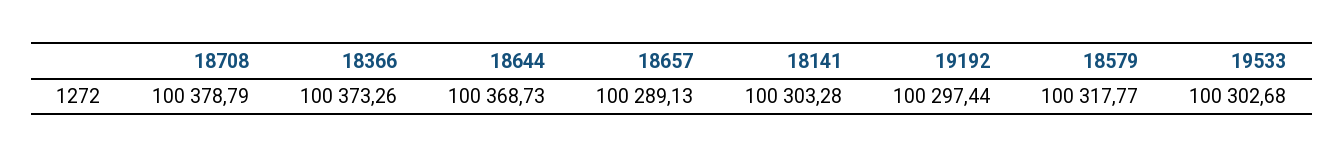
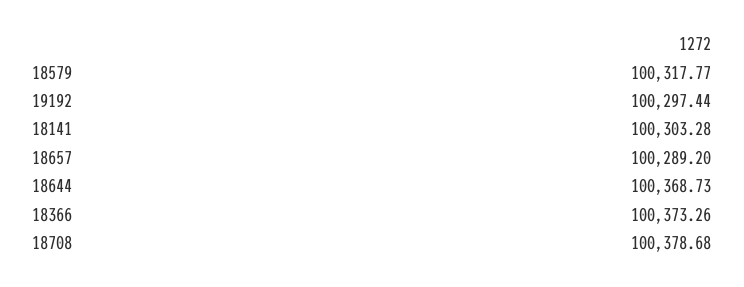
18708: 100378.79 -> 100378.68
18657: 100289.13 -> 100289.2
19533: 100302.68 -> none

